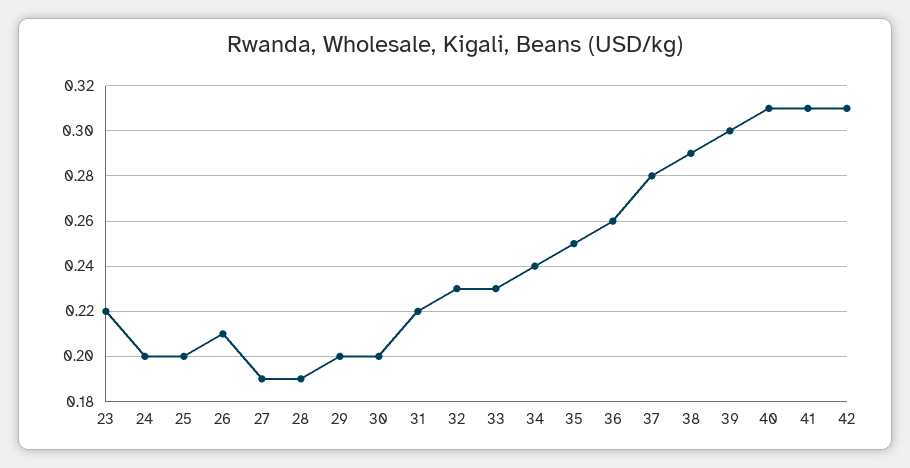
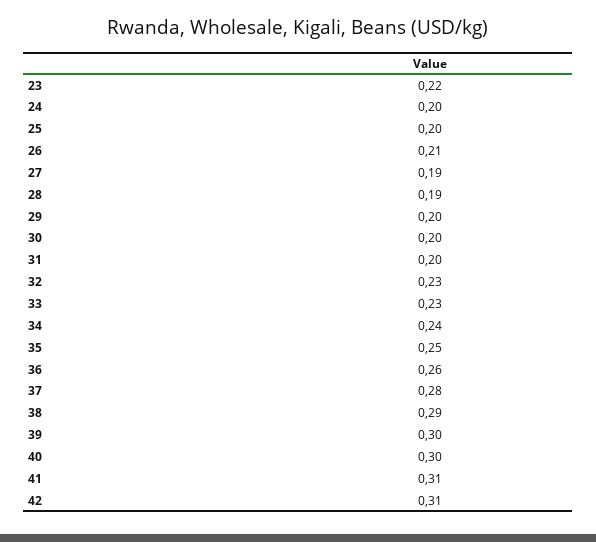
31: 0.22 -> 0.2
40: 0.31 -> 0.3

